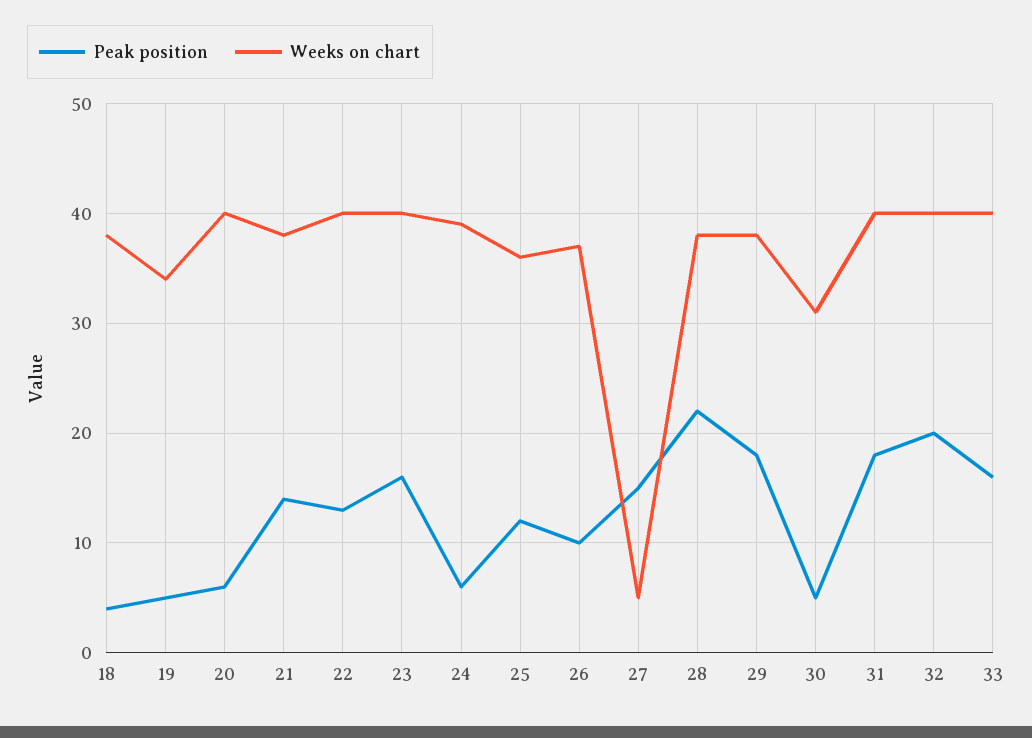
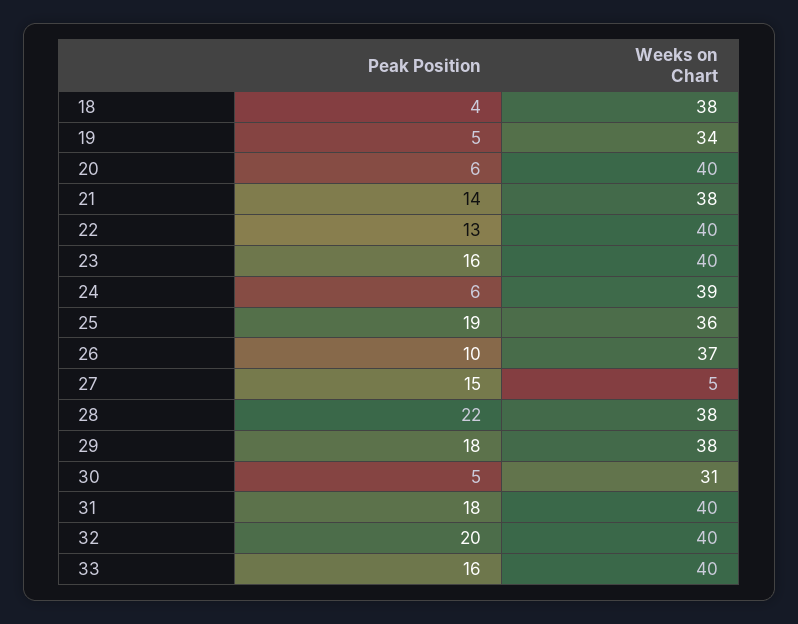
Peak position, 25: 12 -> 19

